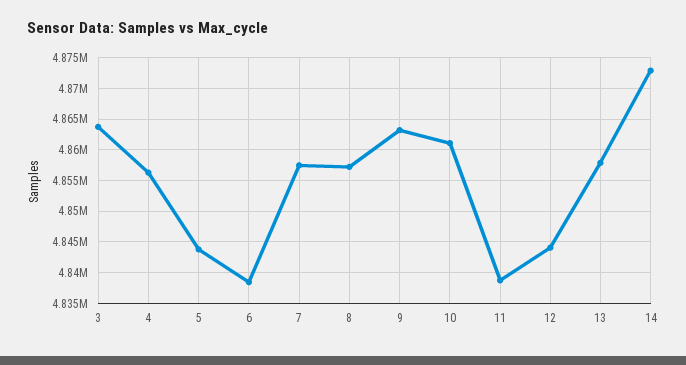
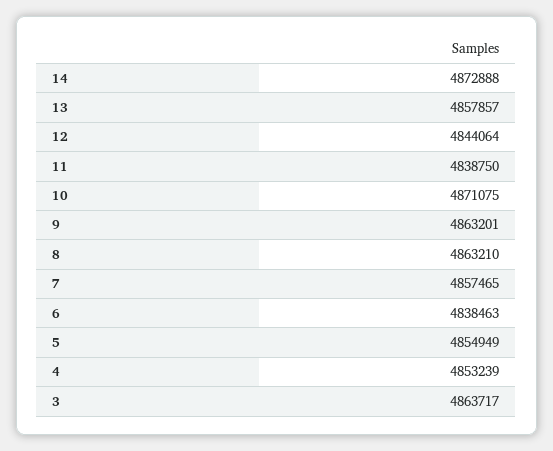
4: 4856000 -> 4853239
5: 4844000 -> 4854949
8: 4857000 -> 4863210
10: 4861000 -> 4871075

